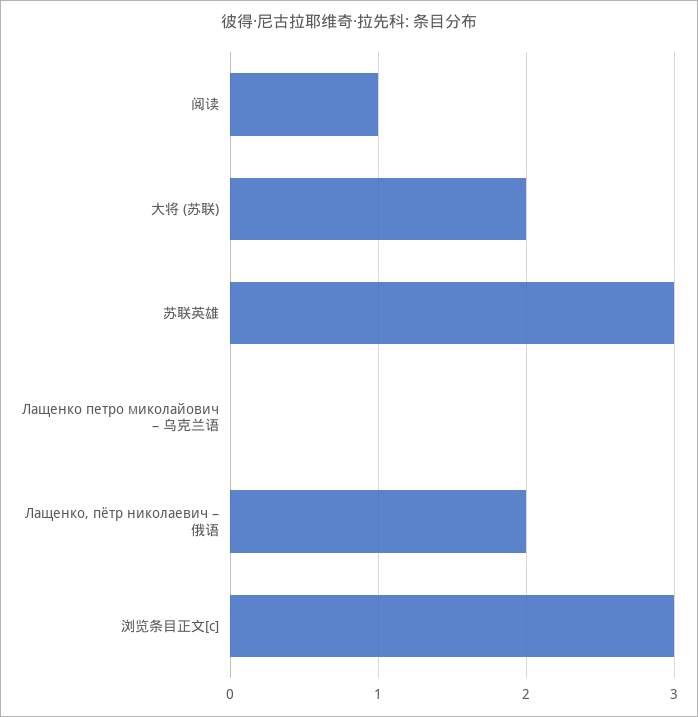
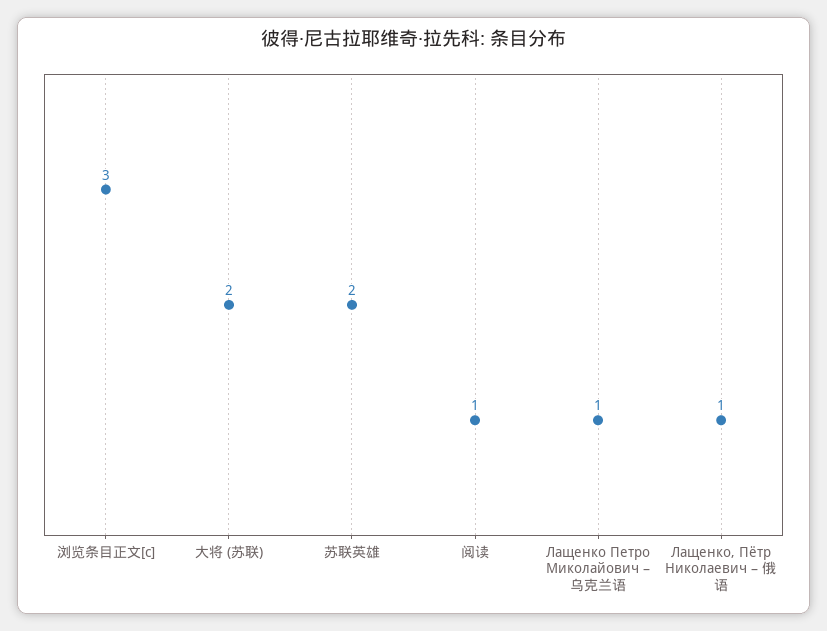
苏联英雄: 3 -> 2
Лащенко петро миколайович – 乌克兰语: 0 -> 1
Лащенко, пётр николаевич – 俄语: 2 -> 1

